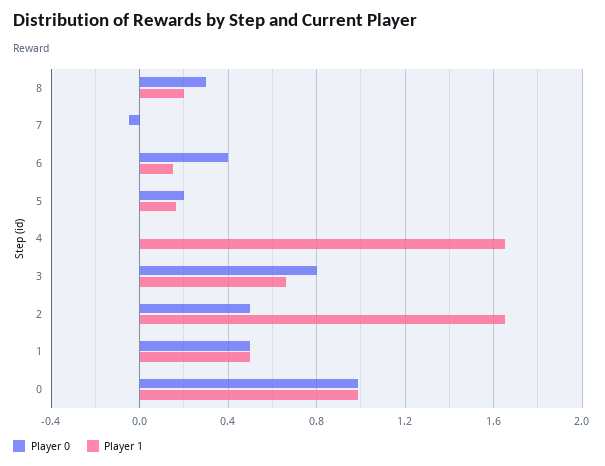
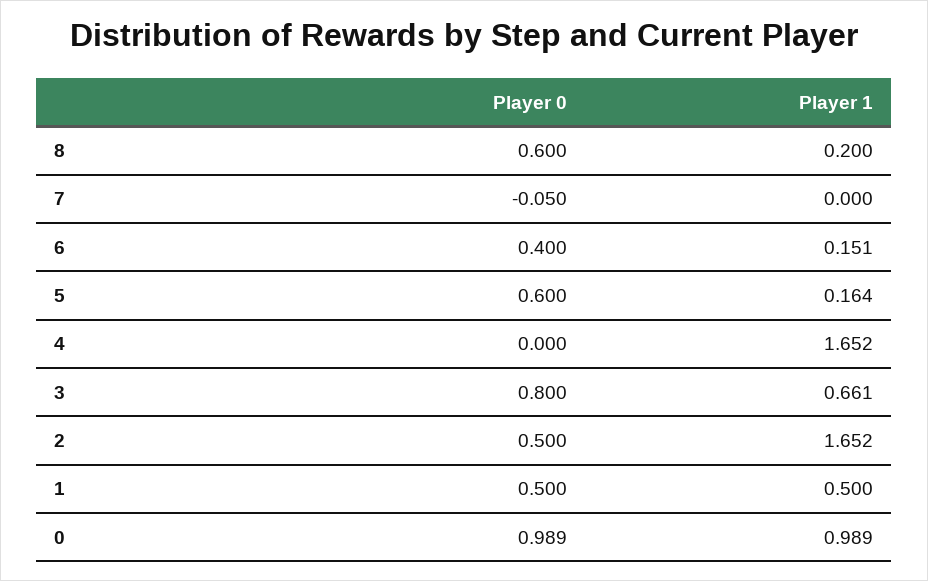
Player 0, 8: 0.3 -> 0.6
Player 0, 5: 0.2 -> 0.6

